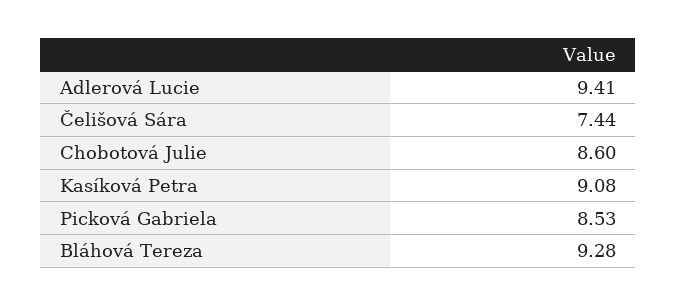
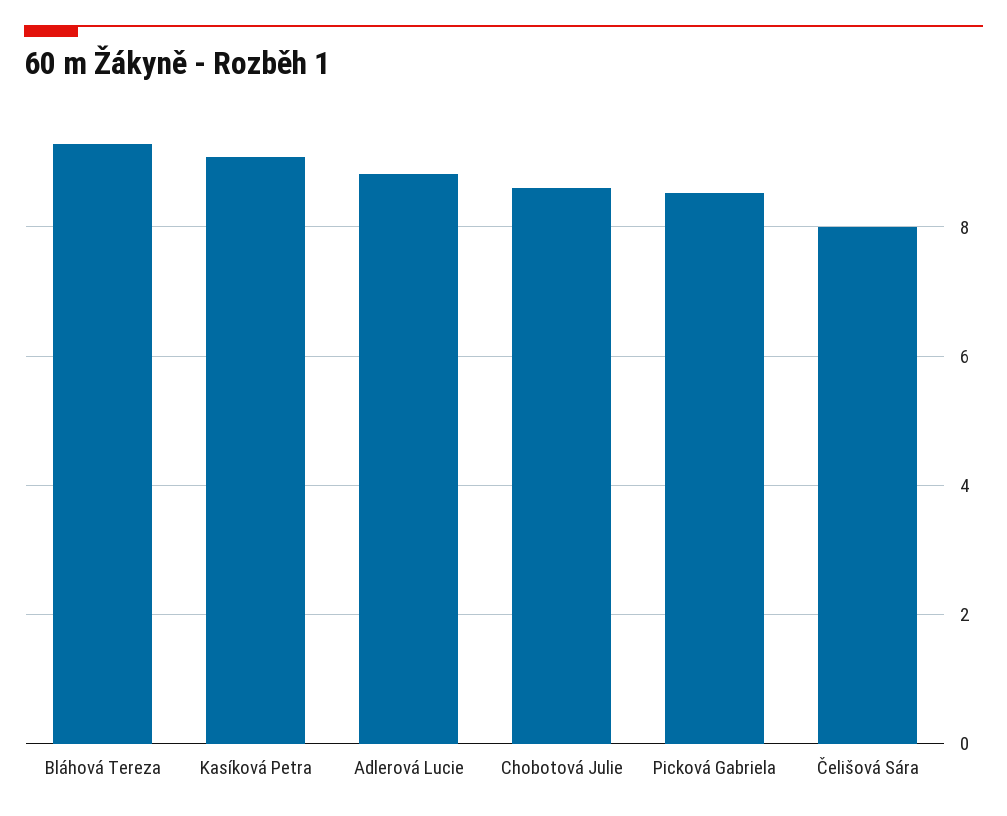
Adlerová Lucie: 9.41 -> 8.8
Čelišová Sára: 7.44 -> 8

